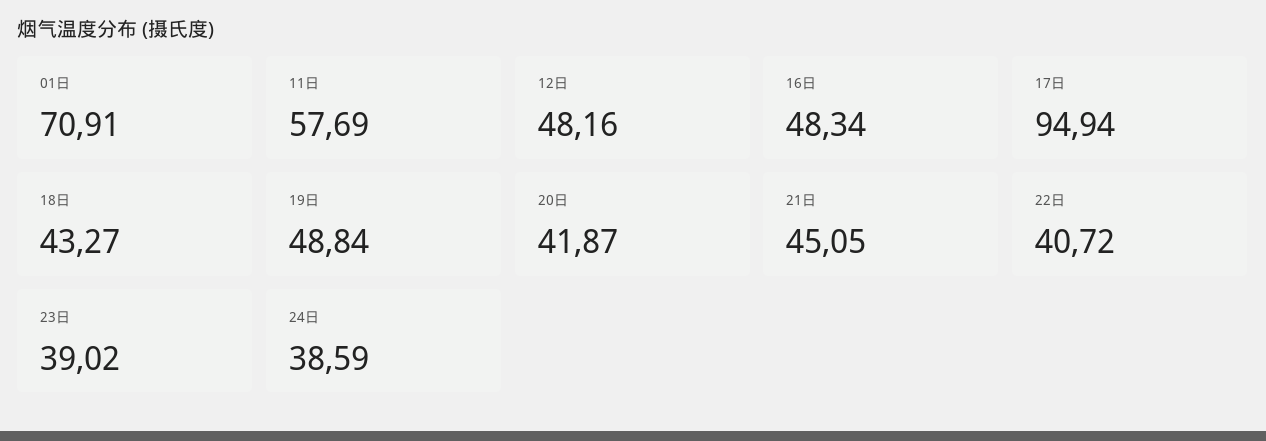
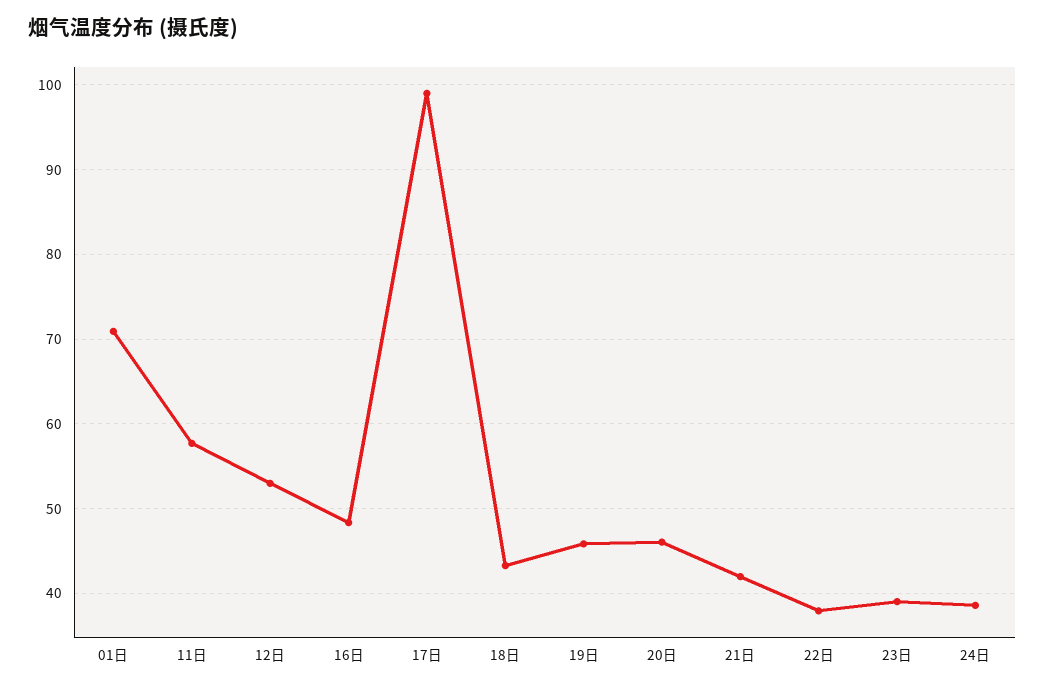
12日: 48.16 -> 53
17日: 94.94 -> 99
19日: 48.84 -> 46
20日: 41.87 -> 46
21日: 45.05 -> 42
22日: 40.72 -> 38

